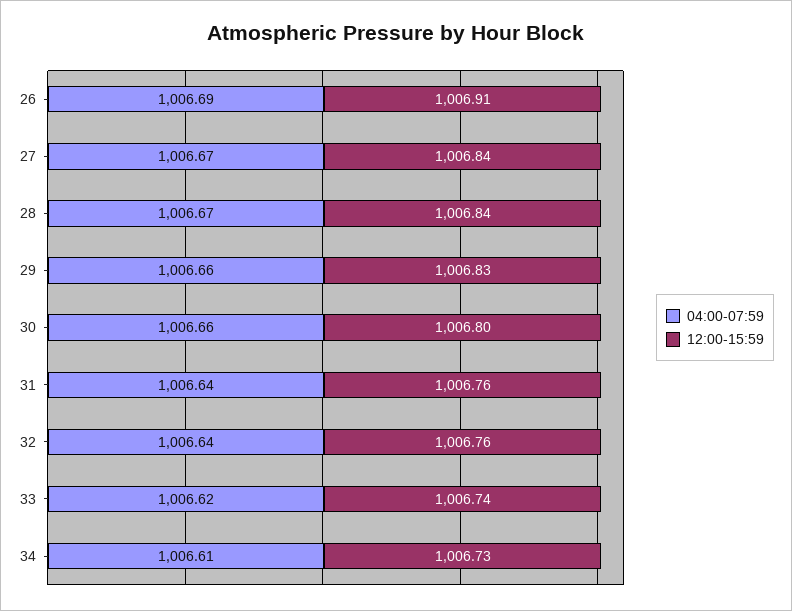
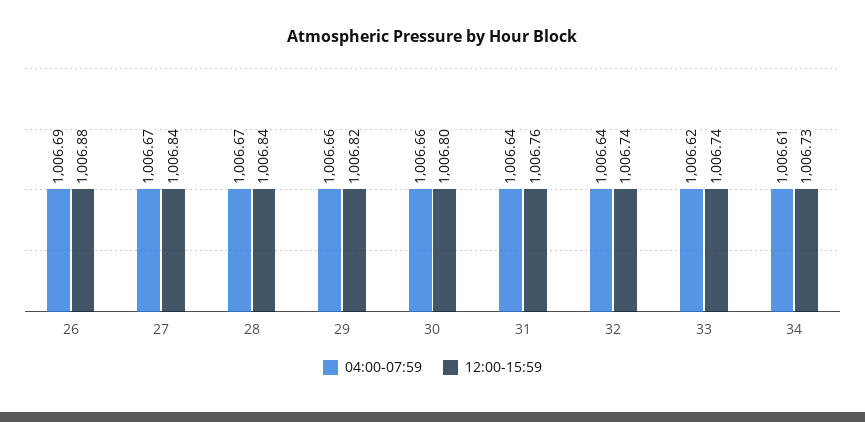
12:00-15:59, 26: 1006.91 -> 1006.88
12:00-15:59, 29: 1006.83 -> 1006.82
12:00-15:59, 32: 1006.76 -> 1006.74

